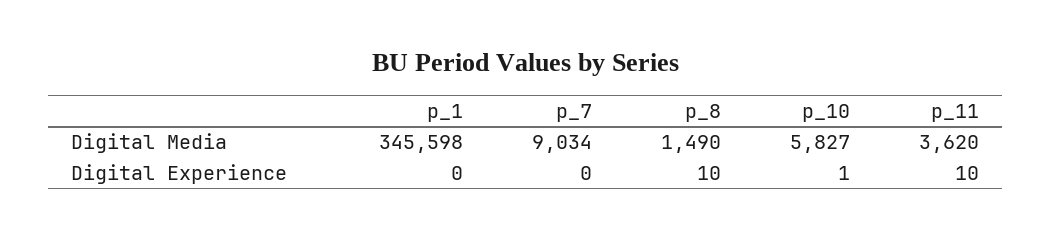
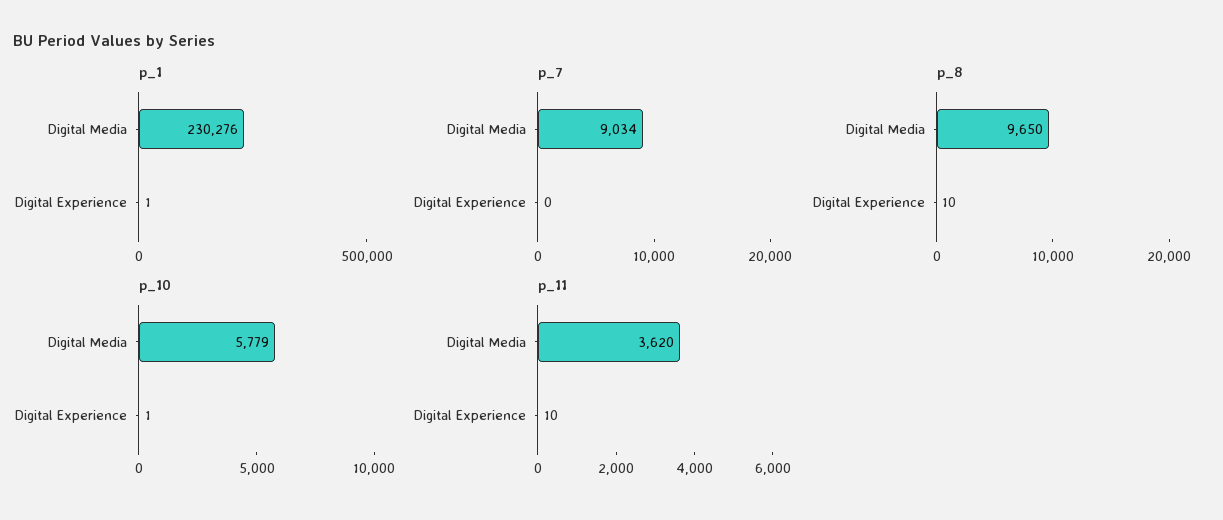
p_1, Digital Media: 345598 -> 230276
p_8, Digital Media: 1490 -> 9650
p_10, Digital Media: 5827 -> 5779
p_1, Digital Experience: 0 -> 1

